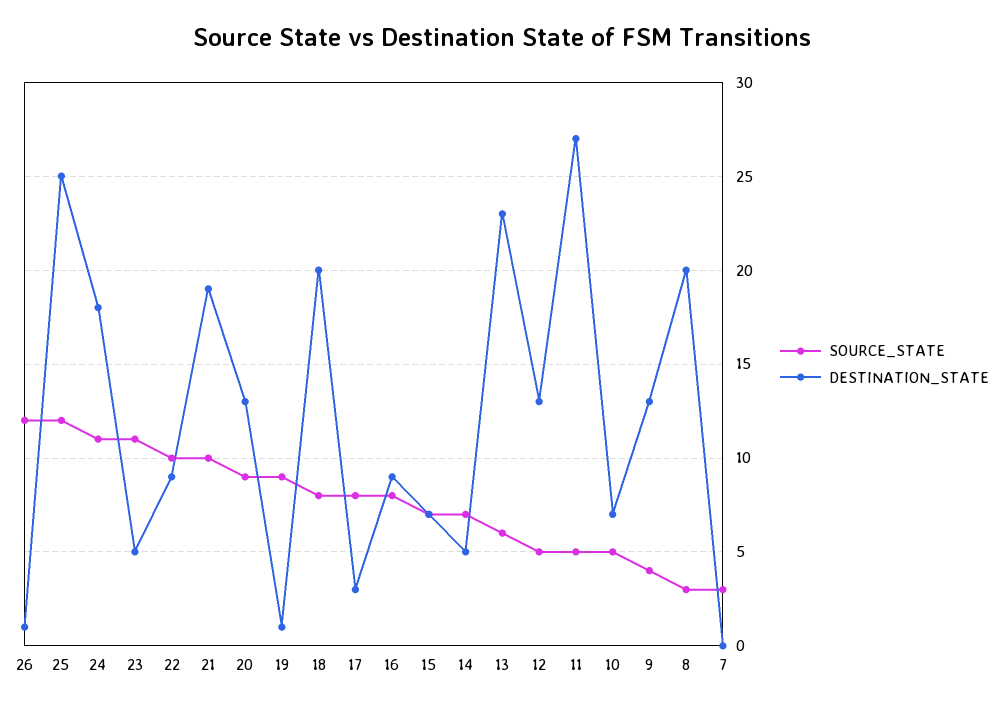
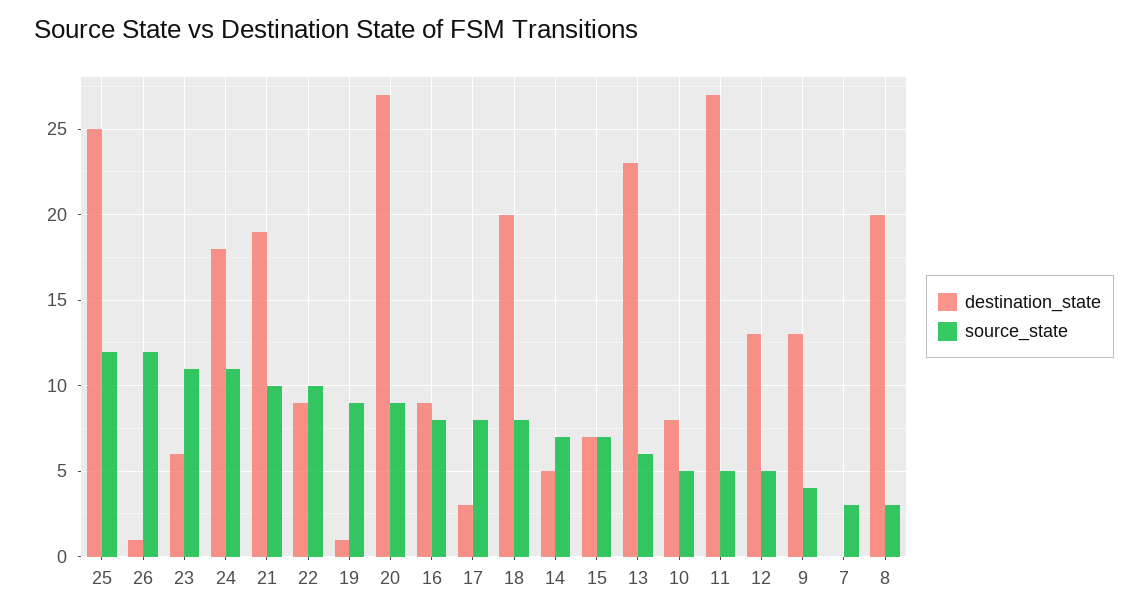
DESTINATION_STATE, 23: 5 -> 6
DESTINATION_STATE, 20: 13 -> 27
DESTINATION_STATE, 10: 7 -> 8

